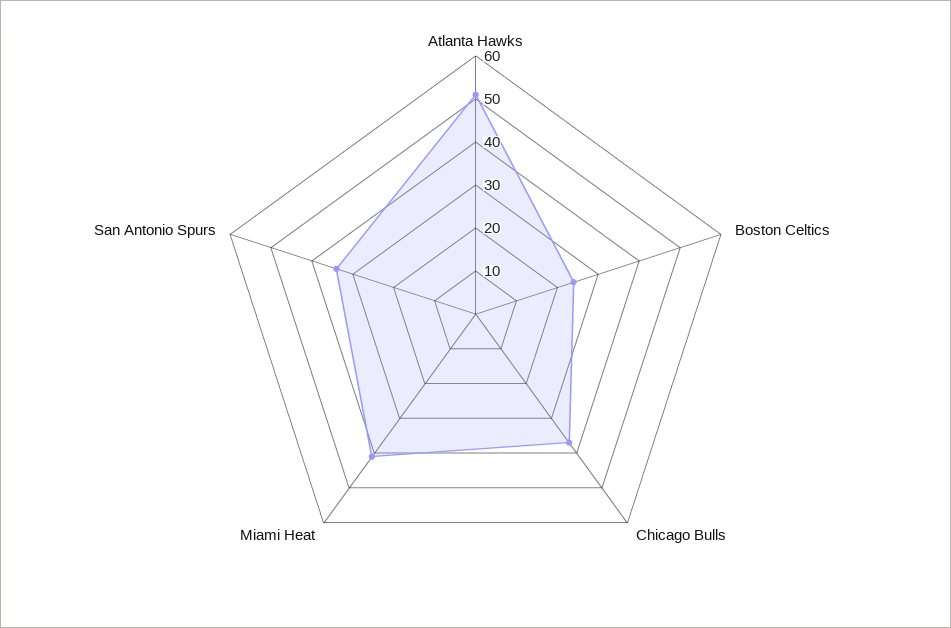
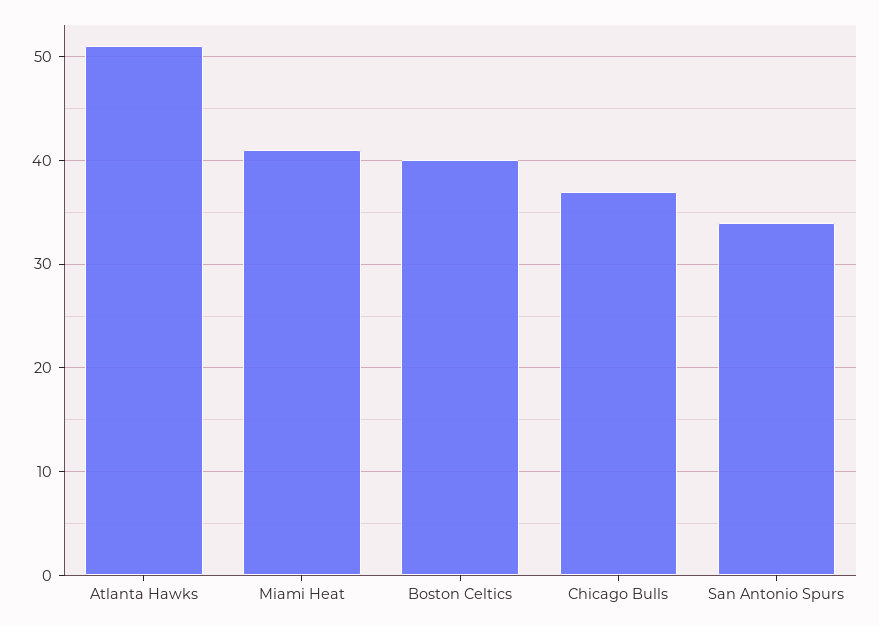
Boston Celtics: 25 -> 40

